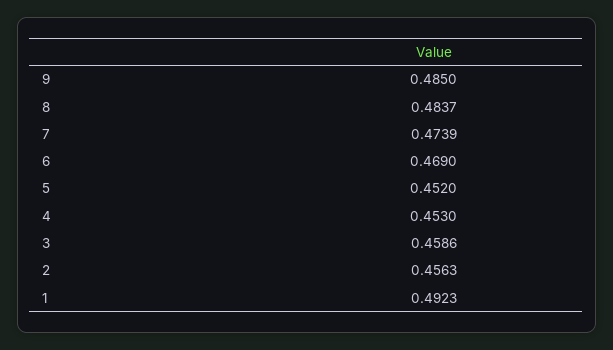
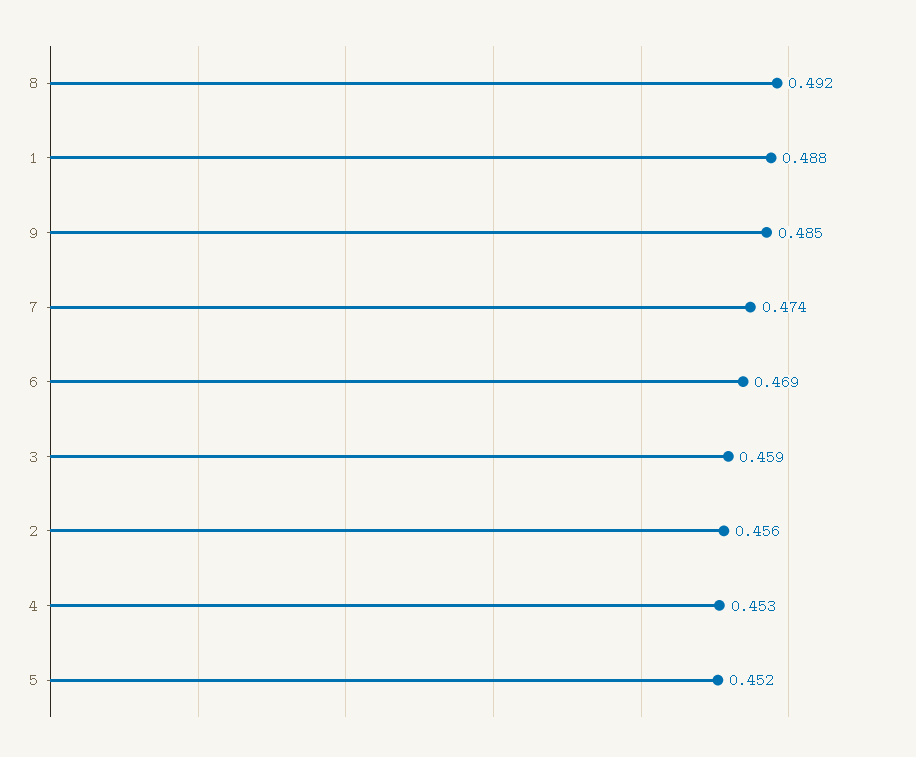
8: 0.4837 -> 0.492
1: 0.4923 -> 0.488

